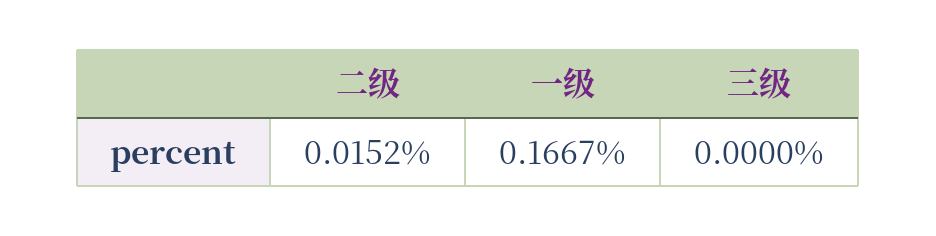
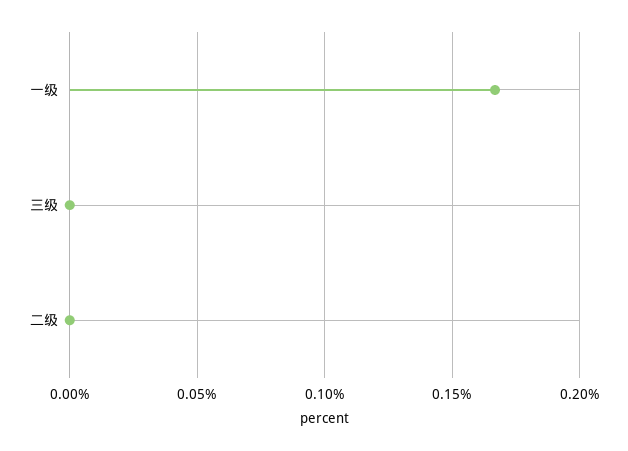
二级: 0.0152 -> 0

